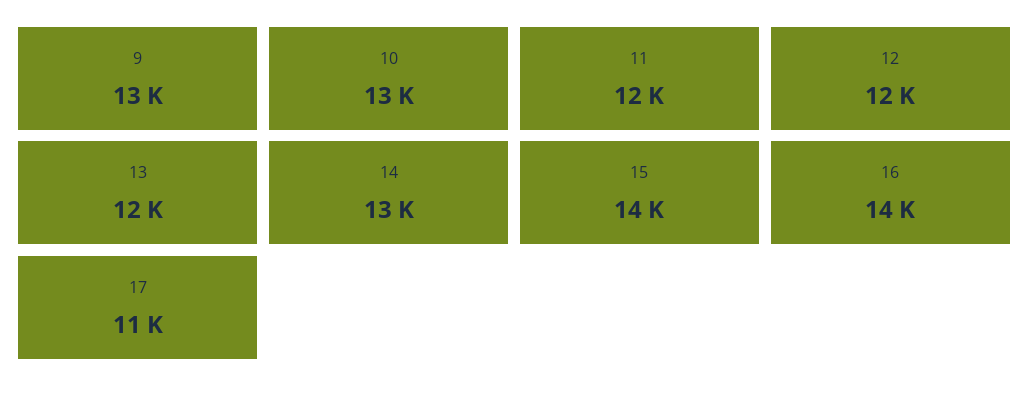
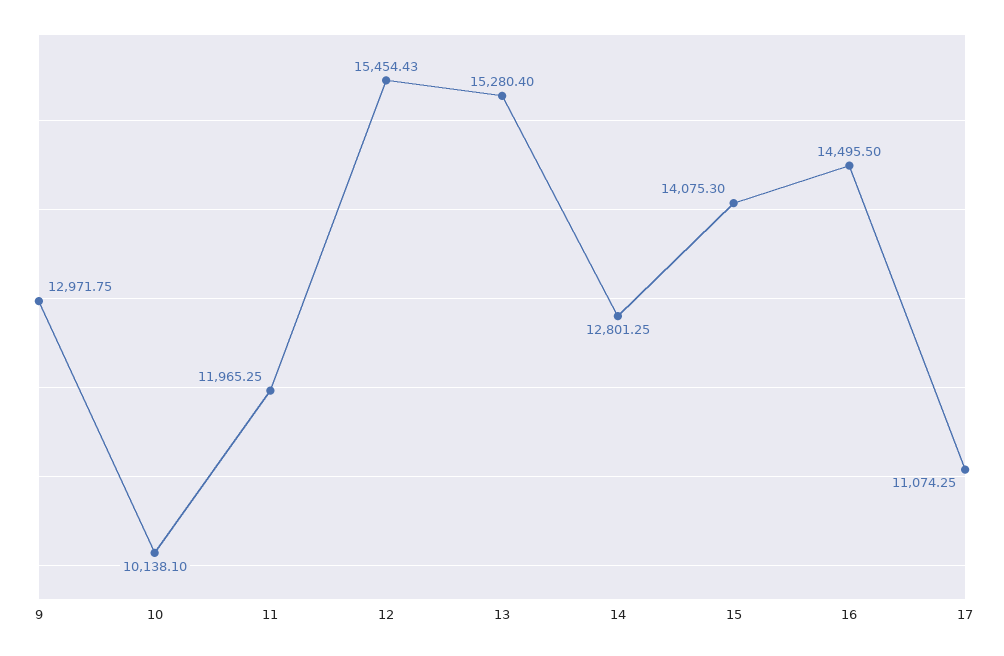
10: 13000 -> 10138.1
12: 12000 -> 15454.43
13: 12000 -> 15280.4

